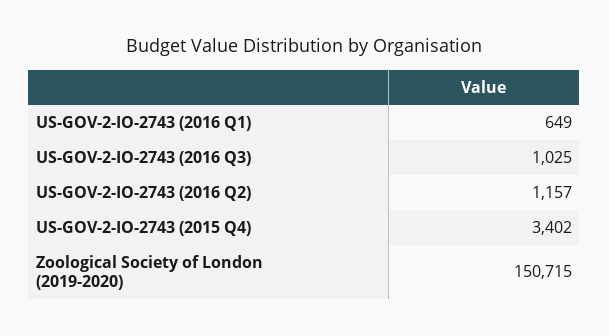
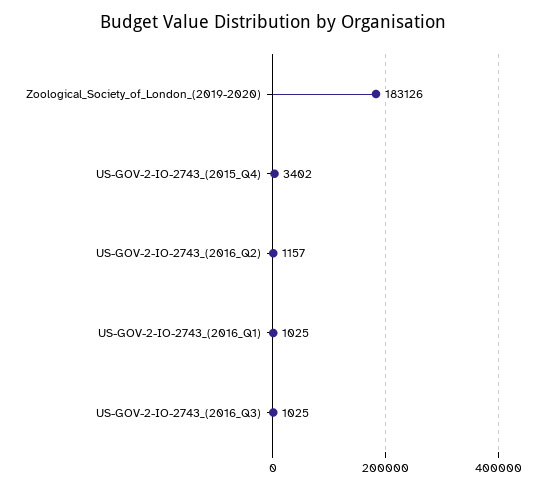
US-GOV-2-IO-2743 (2016 Q1): 649 -> 1025
Zoological Society of London (2019-2020): 150715 -> 183126

